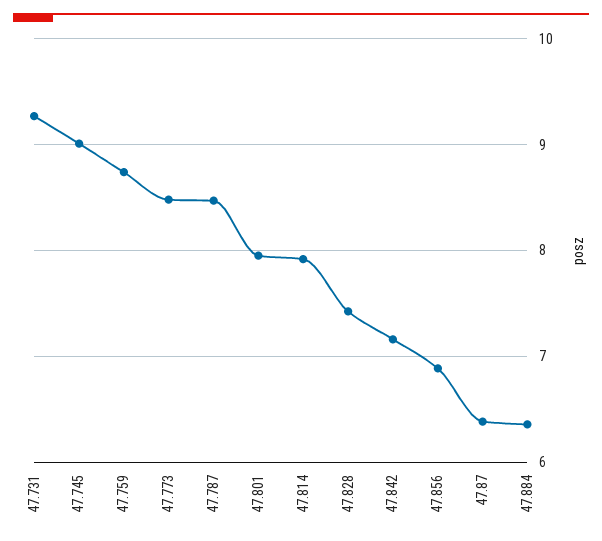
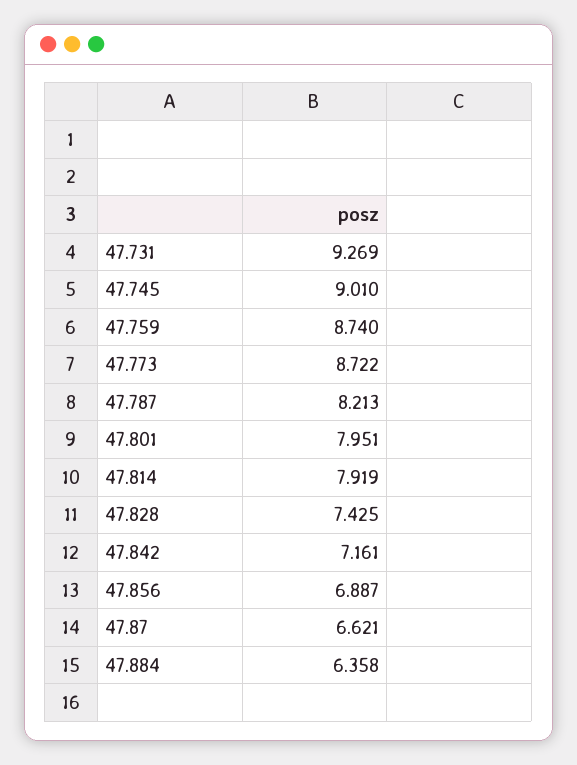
47.773: 8.5 -> 8.722
47.787: 8.5 -> 8.213
47.87: 6.4 -> 6.621

